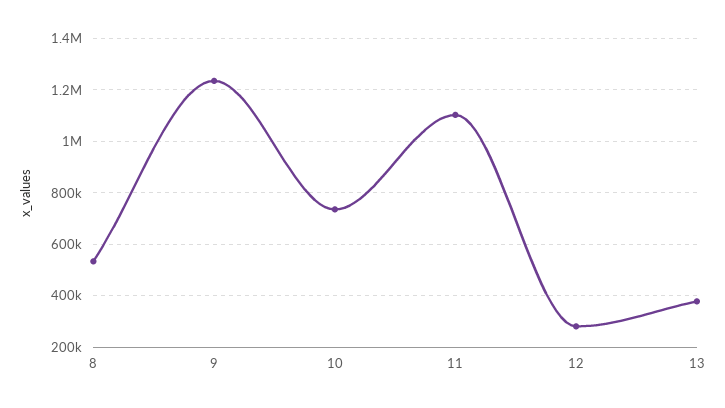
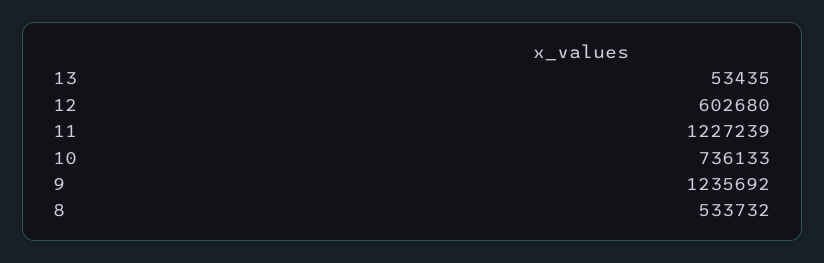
11: 1100000 -> 1227239
12: 275000 -> 602680
13: 375000 -> 53435

